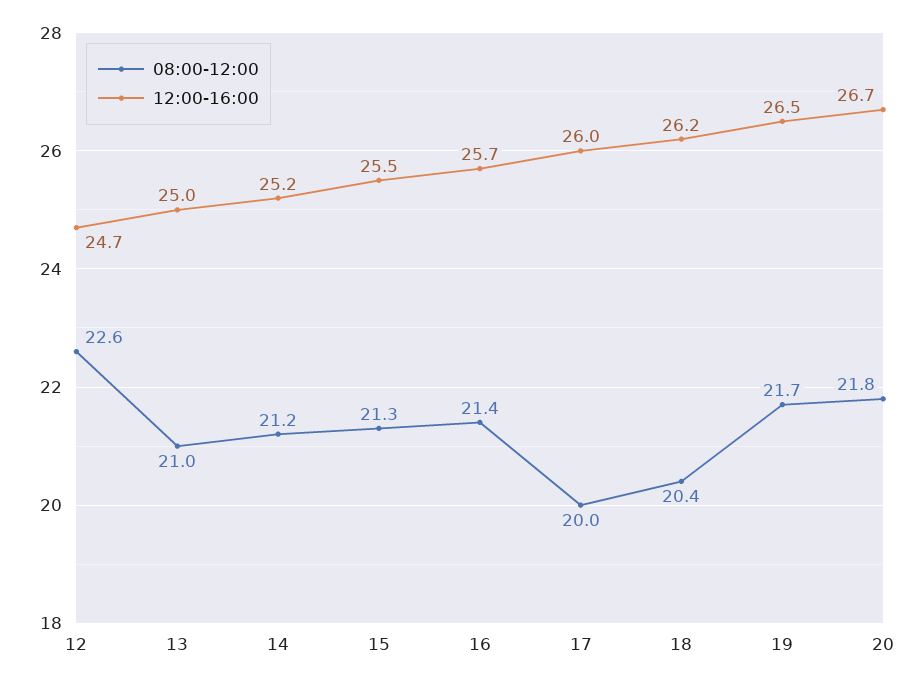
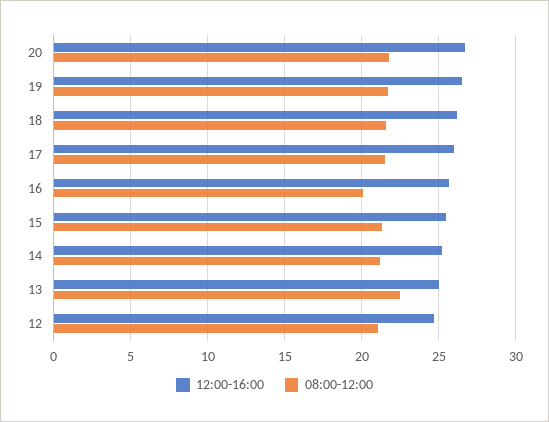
08:00-12:00, 12: 22.6 -> 21
08:00-12:00, 13: 21 -> 22.5
08:00-12:00, 16: 21.4 -> 20
08:00-12:00, 17: 20 -> 21.5
08:00-12:00, 18: 20.4 -> 21.5

